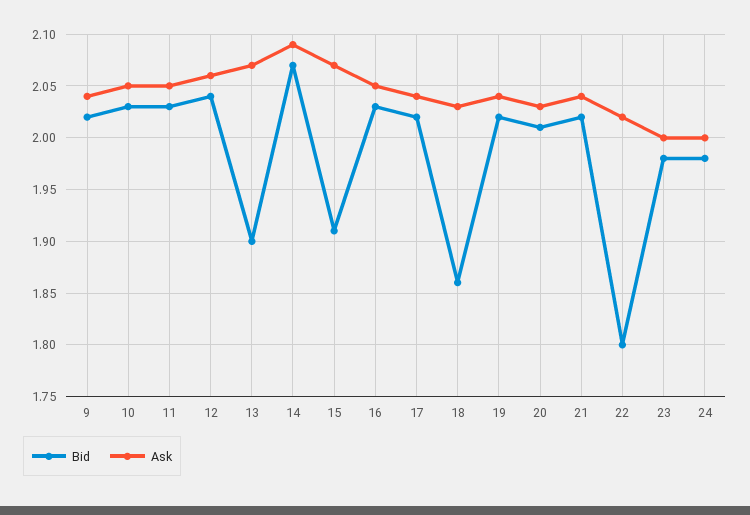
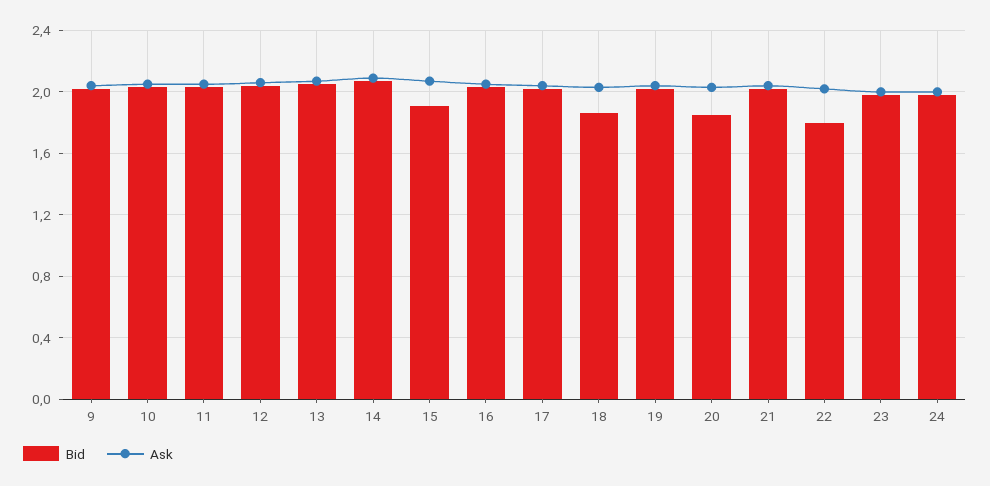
Bid, 13: 1.9 -> 2.05
Bid, 20: 2.01 -> 1.85

